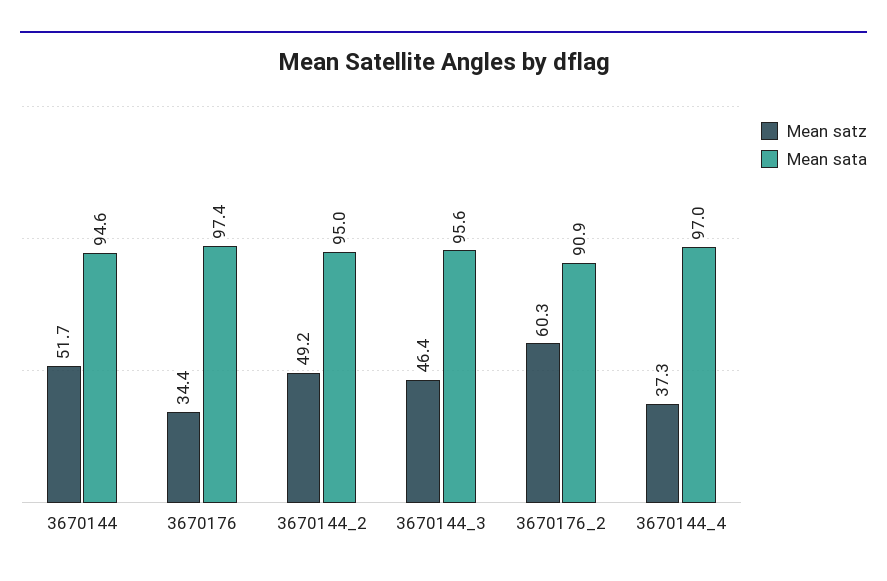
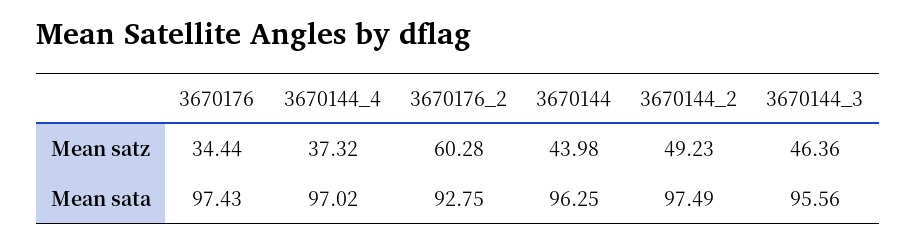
Mean satz, 3670144: 51.7 -> 43.98
Mean sata, 3670144: 94.6 -> 96.25
Mean sata, 3670144_2: 95 -> 97.49
Mean sata, 3670176_2: 90.9 -> 92.75

